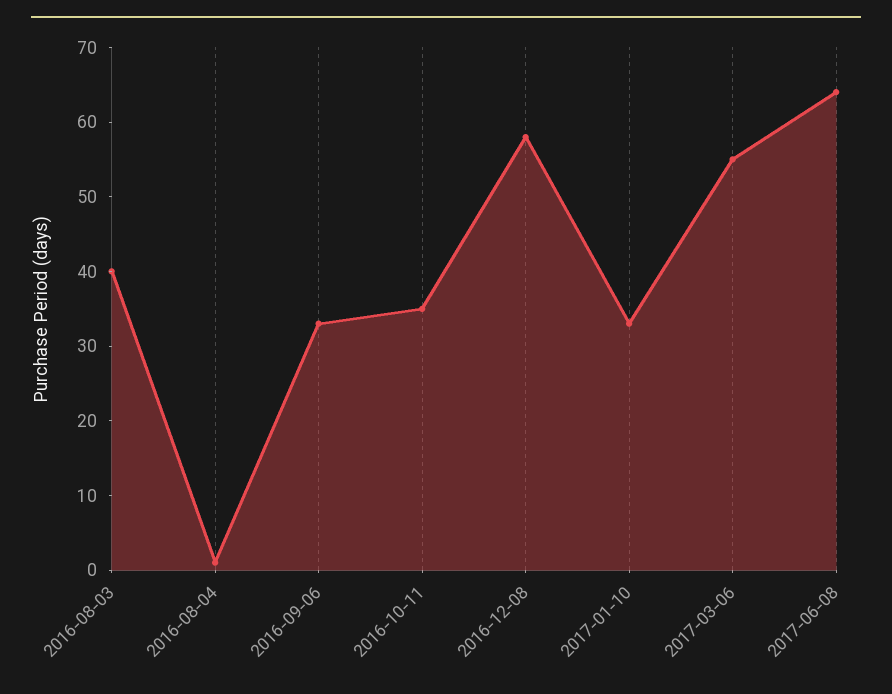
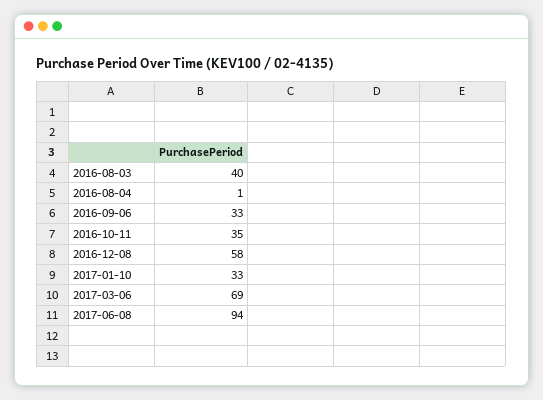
2017-03-06: 55 -> 69
2017-06-08: 65 -> 94

